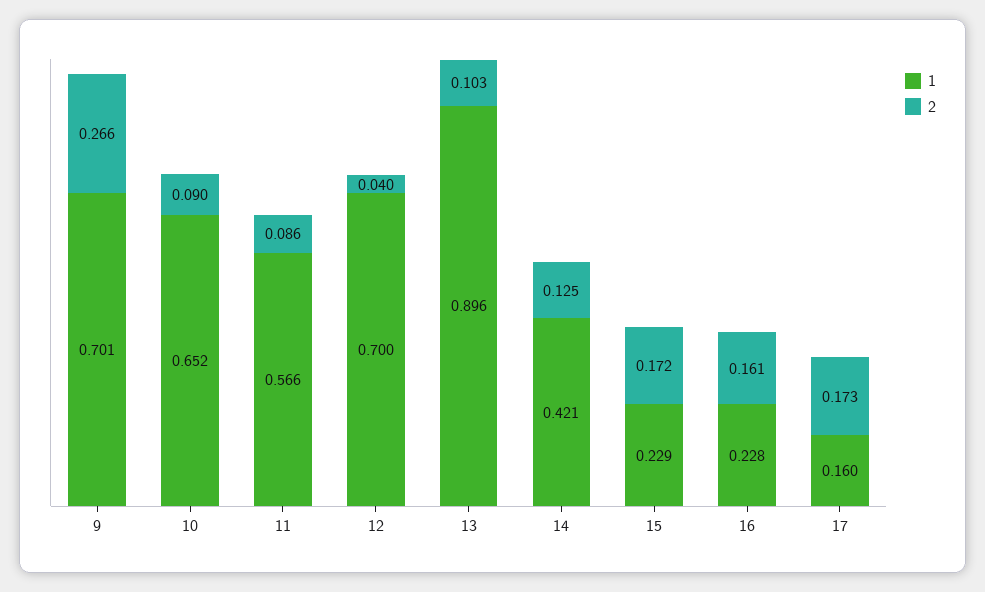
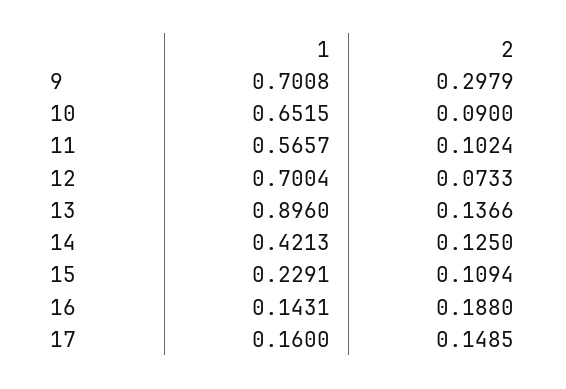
2, 9: 0.266 -> 0.2979
2, 11: 0.086 -> 0.1024
2, 12: 0.04 -> 0.0733
2, 13: 0.103 -> 0.1366
2, 15: 0.172 -> 0.1094
1, 16: 0.228 -> 0.1431
2, 16: 0.161 -> 0.188
2, 17: 0.173 -> 0.1485

